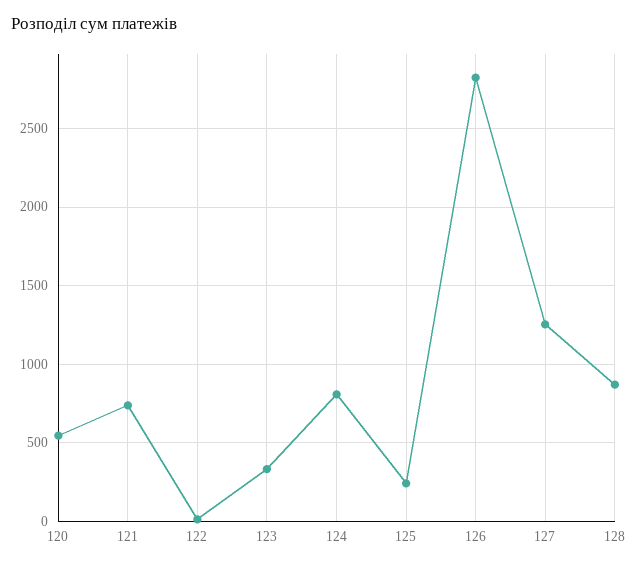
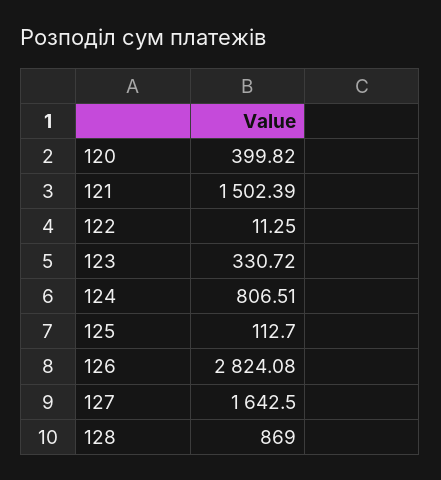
120: 550 -> 399.82
121: 750 -> 1502.39
125: 250 -> 112.7
127: 1250 -> 1642.5

